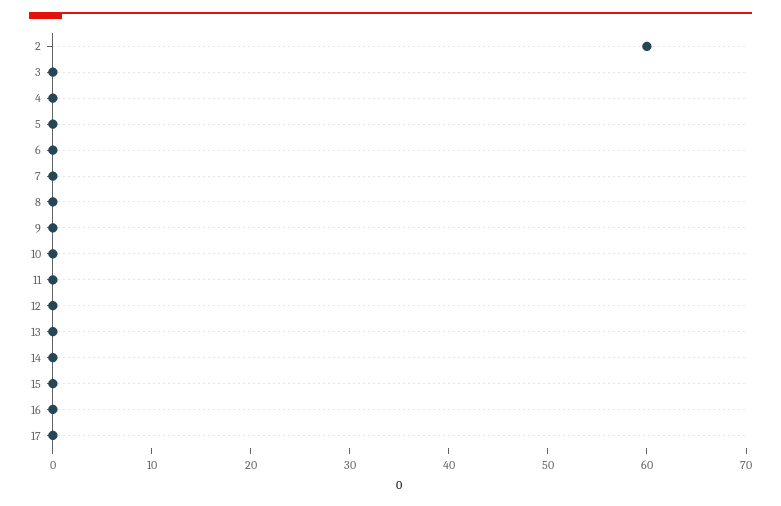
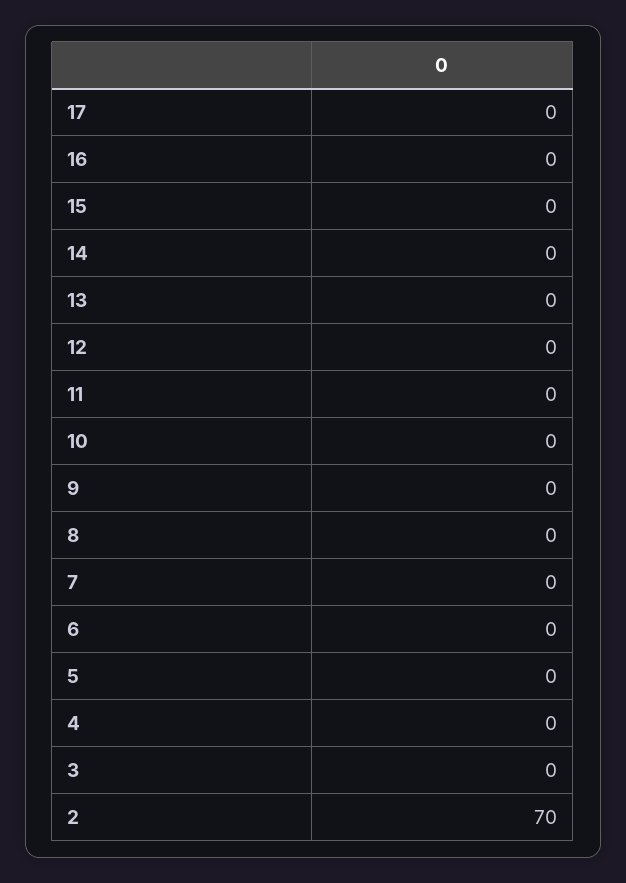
2: 60 -> 70

